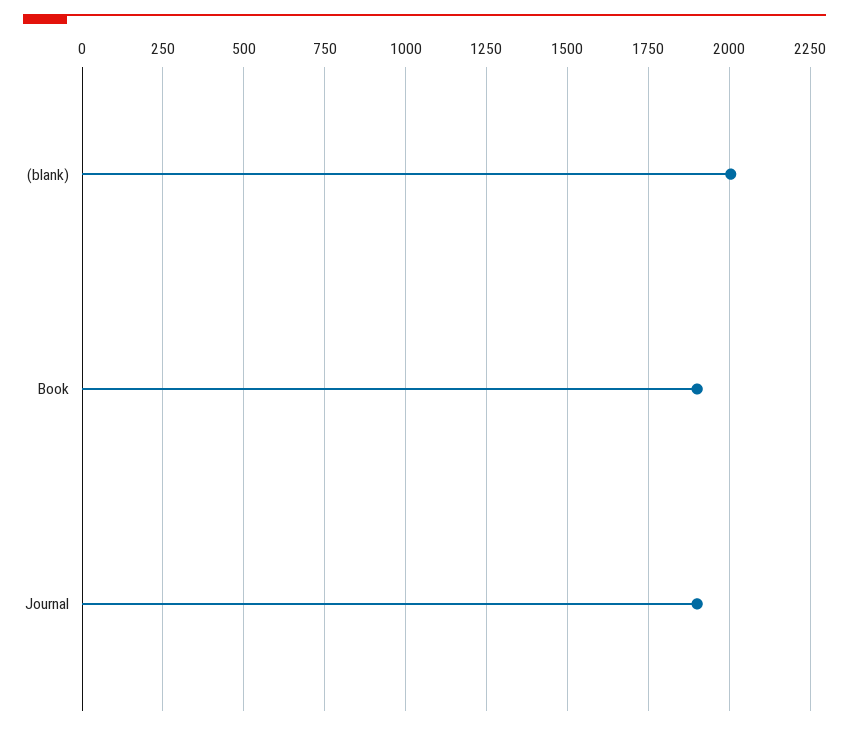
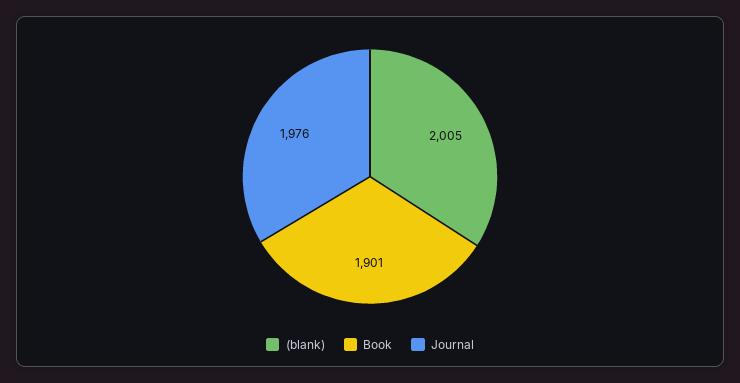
Journal: 1900 -> 1976

